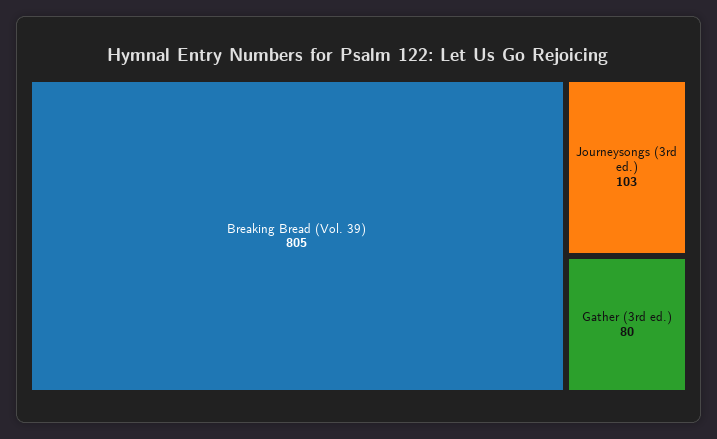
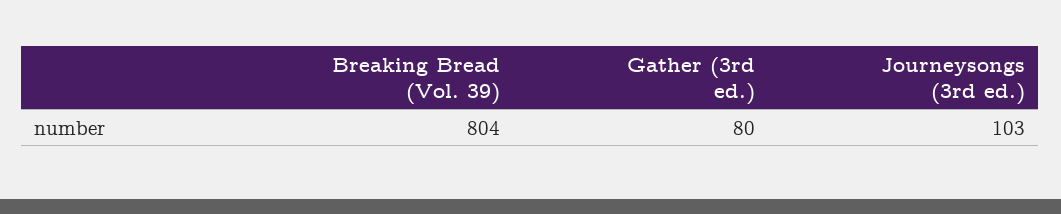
Breaking Bread (Vol. 39): 805 -> 804

